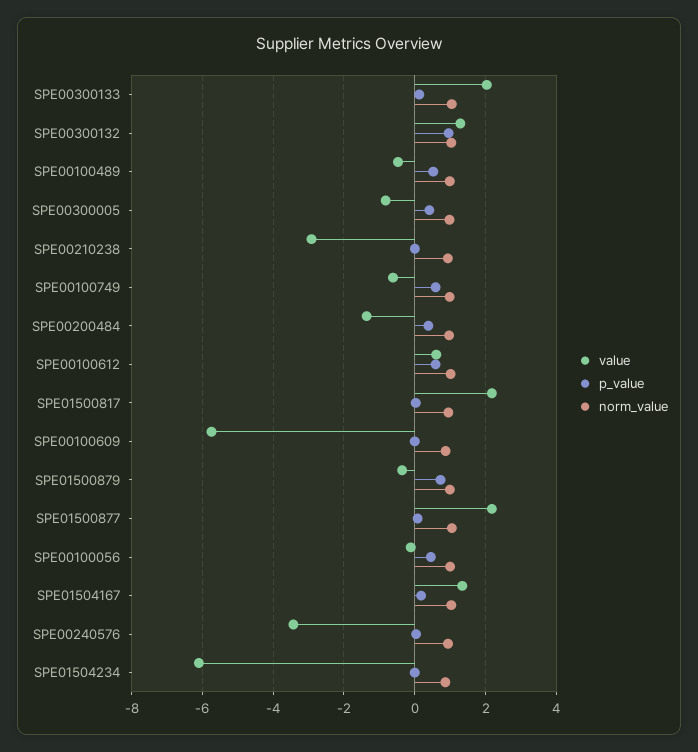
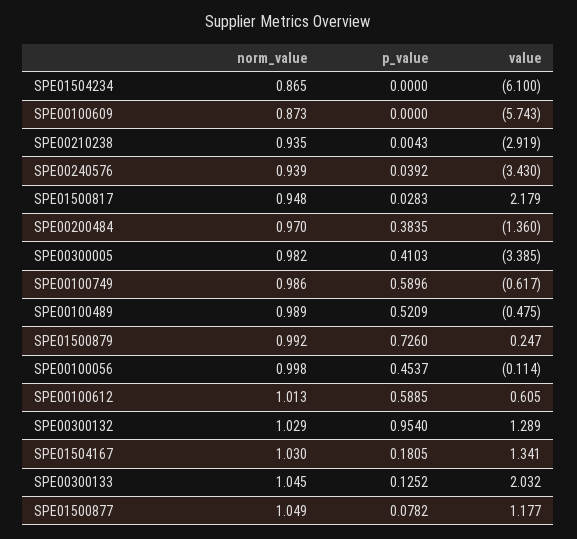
value, SPE00300005: -0.8 -> -3.385
value, SPE01500879: -0.4 -> 0.247
value, SPE01500877: 2.2 -> 1.177

